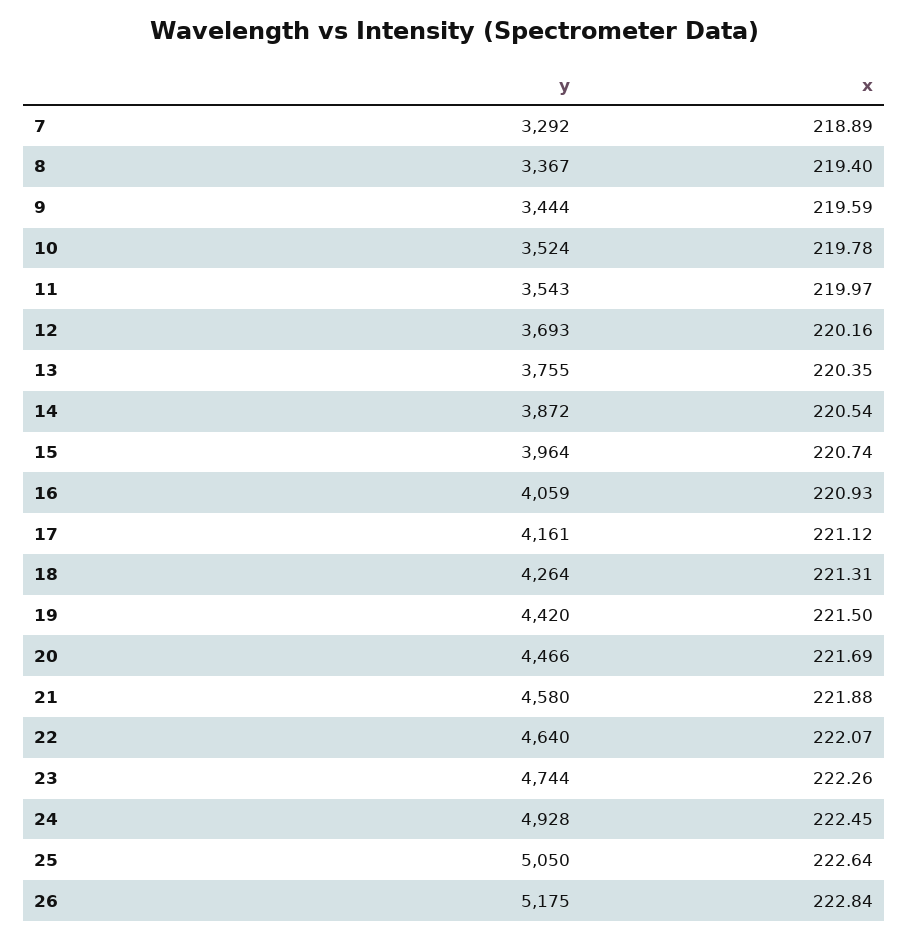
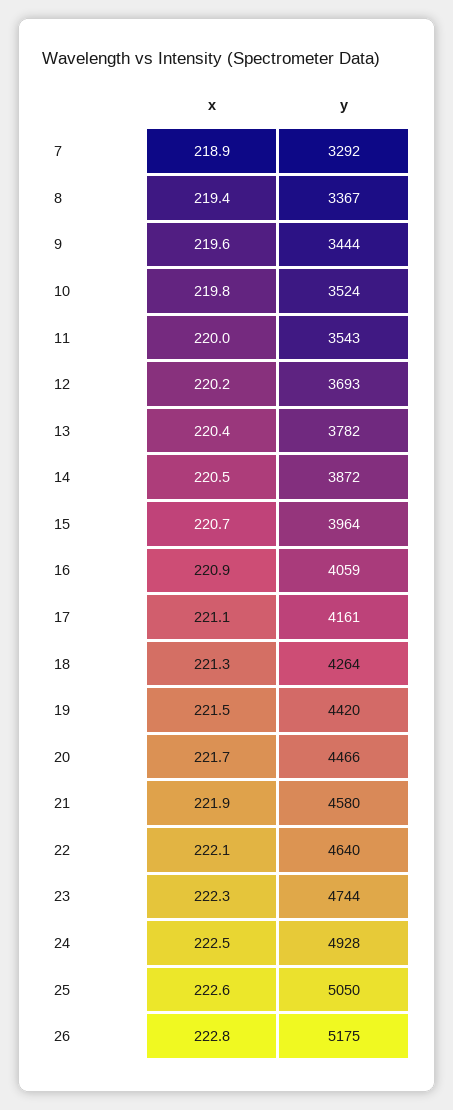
y, 13: 3755 -> 3782

